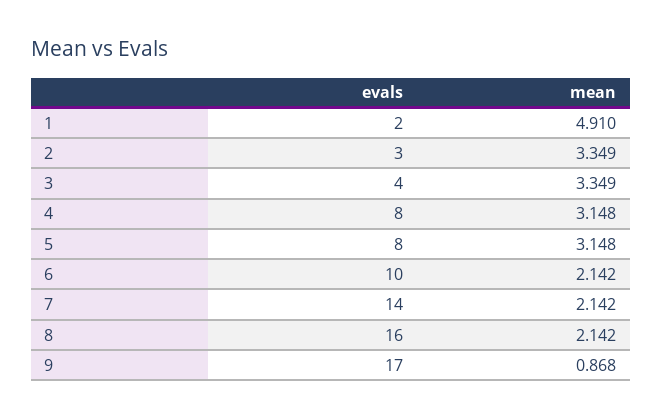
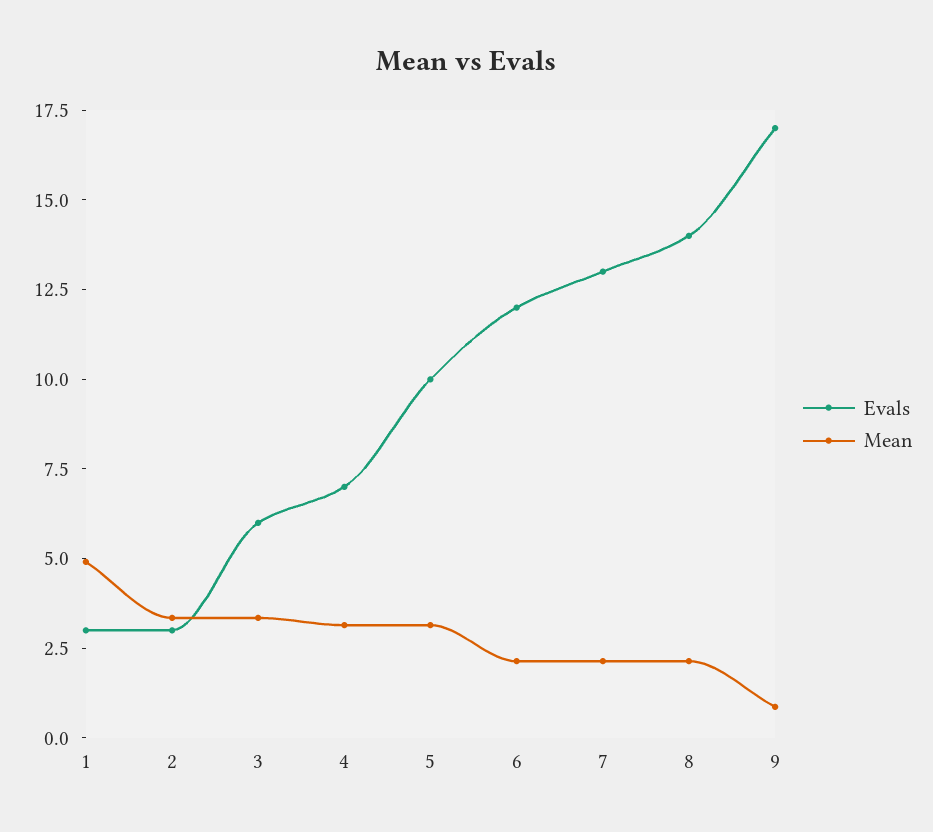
evals, 1: 2 -> 3
evals, 3: 4 -> 6
evals, 4: 8 -> 7
evals, 5: 8 -> 10
evals, 6: 10 -> 12
evals, 7: 14 -> 13
evals, 8: 16 -> 14

